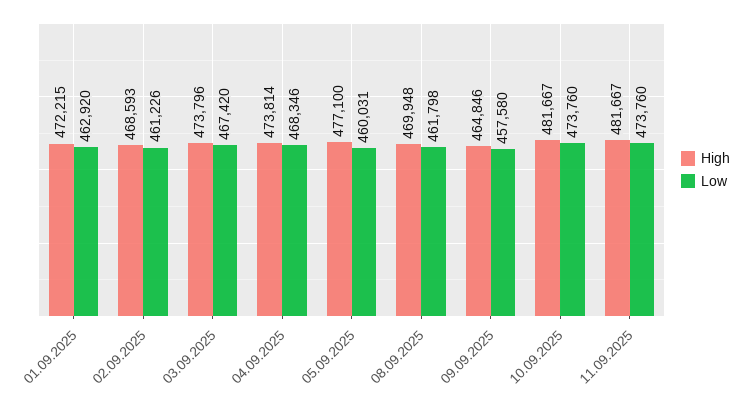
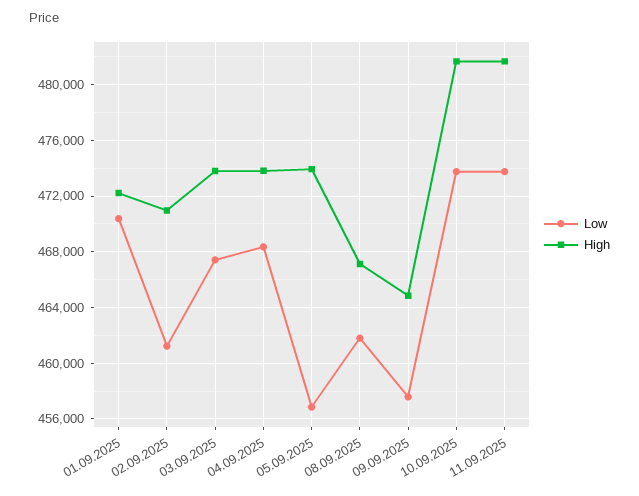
Low, 01.09.2025: 462920 -> 470500
High, 02.09.2025: 468593 -> 471000
High, 05.09.2025: 477100 -> 474000
Low, 05.09.2025: 460031 -> 457000
High, 08.09.2025: 469948 -> 467000

